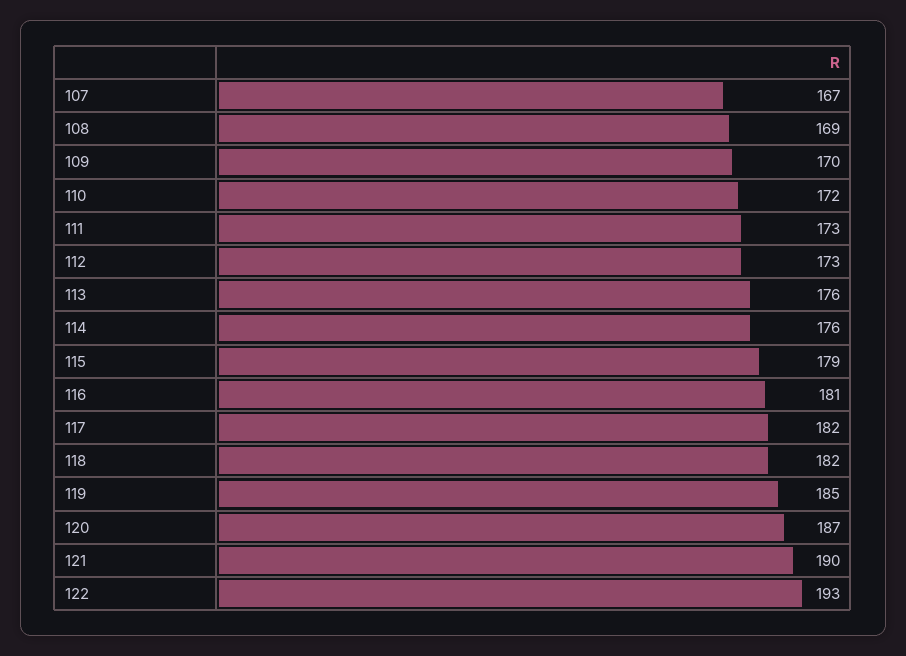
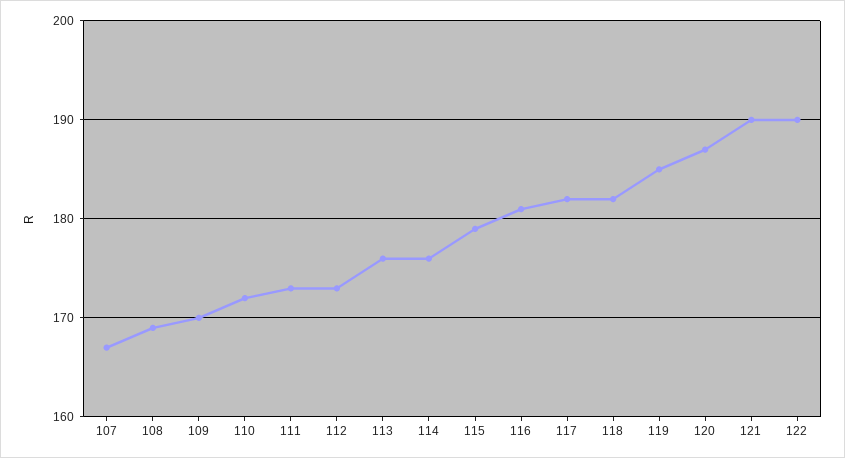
122: 193 -> 190

